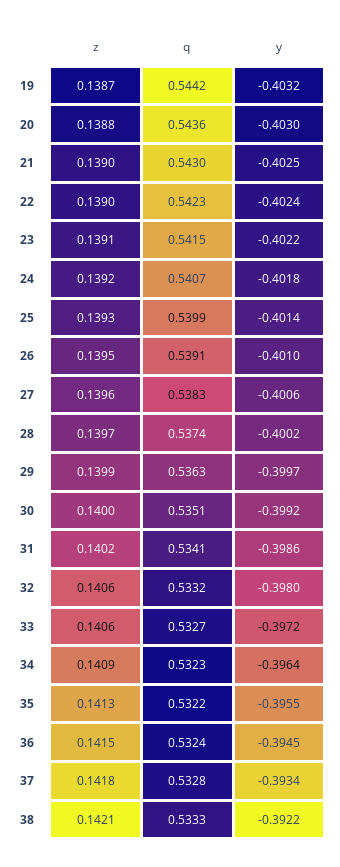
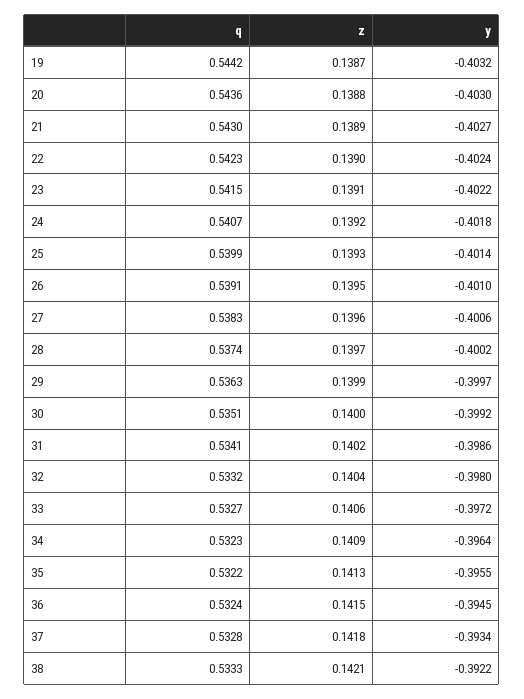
z, 21: 0.139 -> 0.1389
y, 21: -0.4025 -> -0.4027
z, 32: 0.1406 -> 0.1404

